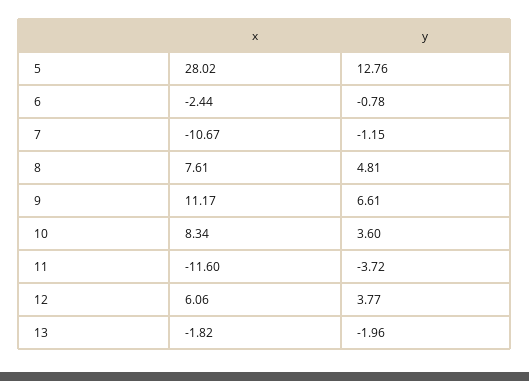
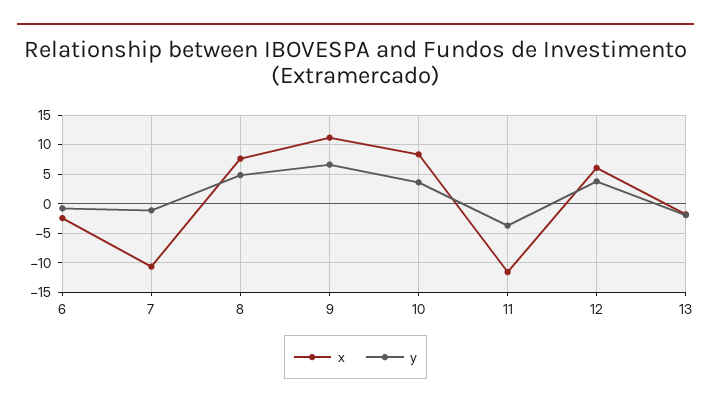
x, 5: 28.02 -> none
y, 5: 12.76 -> none

